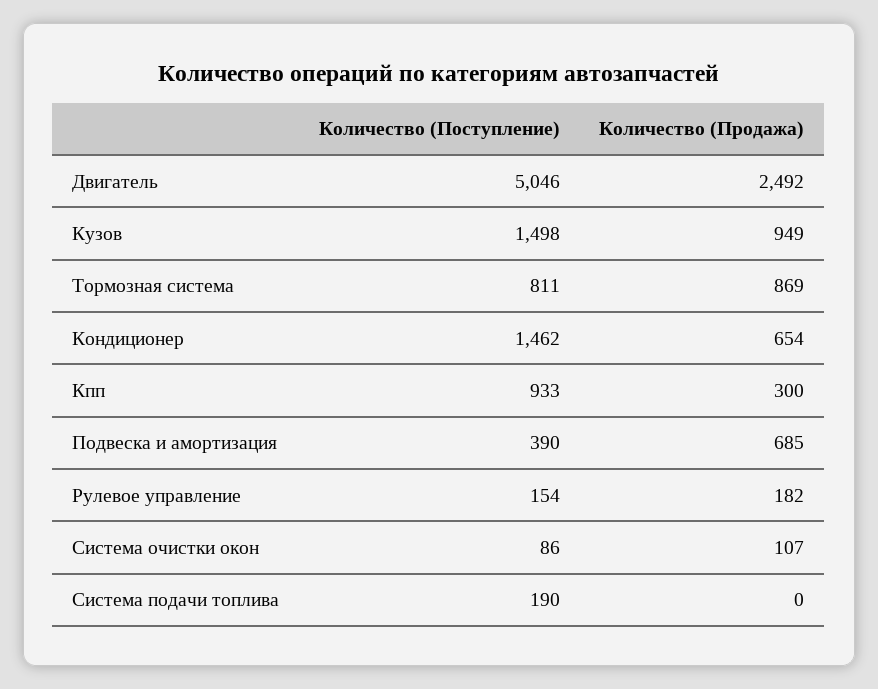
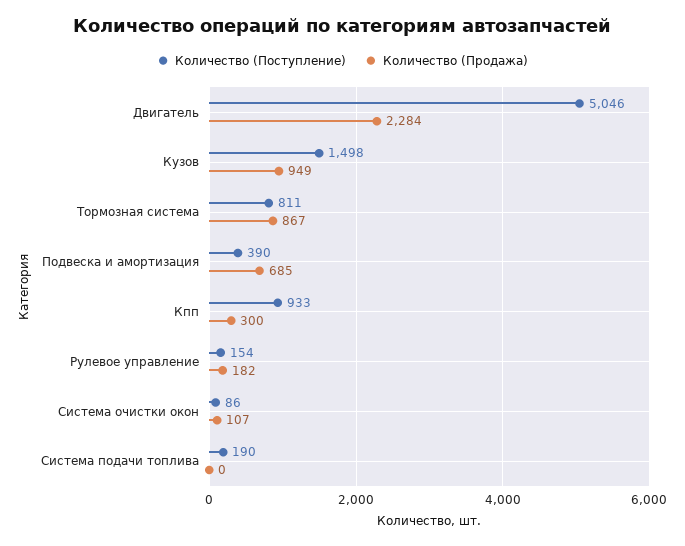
Количество (Продажа), Двигатель: 2492 -> 2284
Количество (Продажа), Тормозная система: 869 -> 867
Количество (Поступление), Кондиционер: 1462 -> none
Количество (Продажа), Кондиционер: 654 -> none

